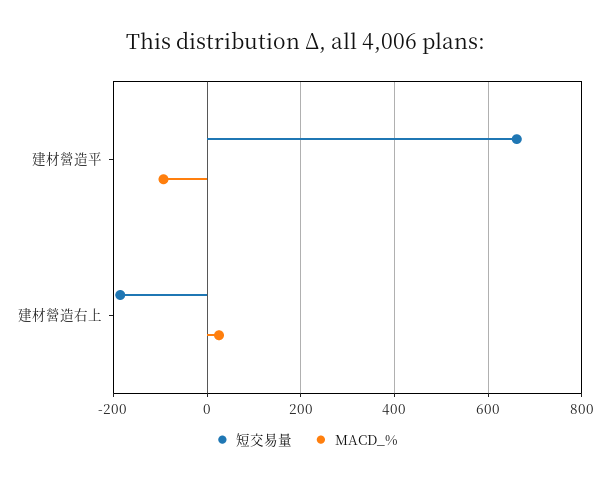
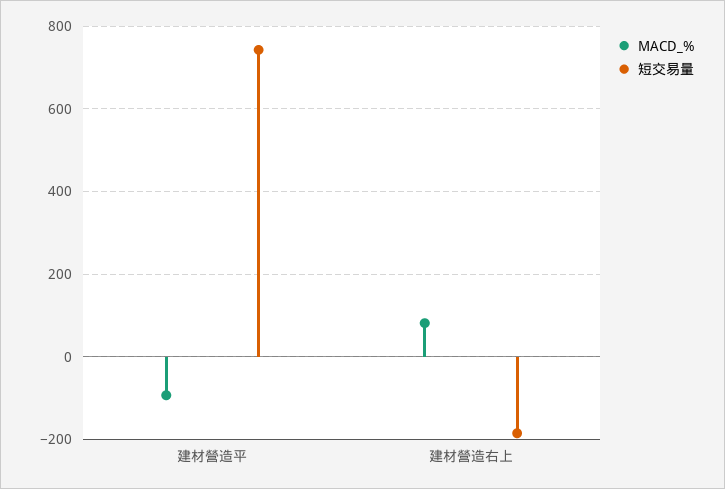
短交易量, 建材營造平: 660 -> 740
MACD_%, 建材營造右上: 20 -> 80

